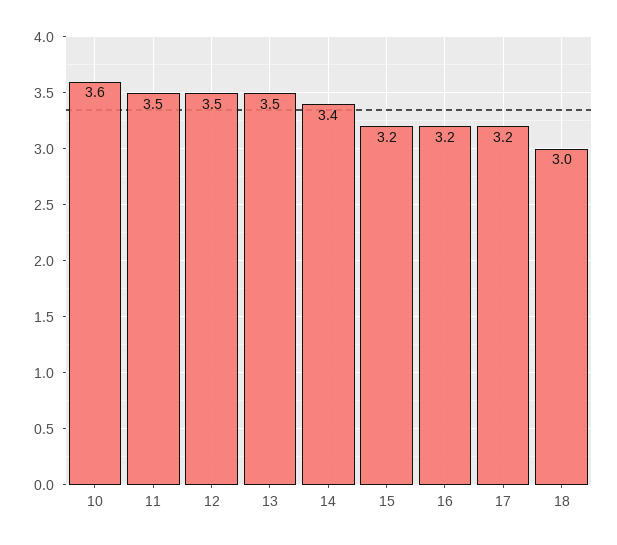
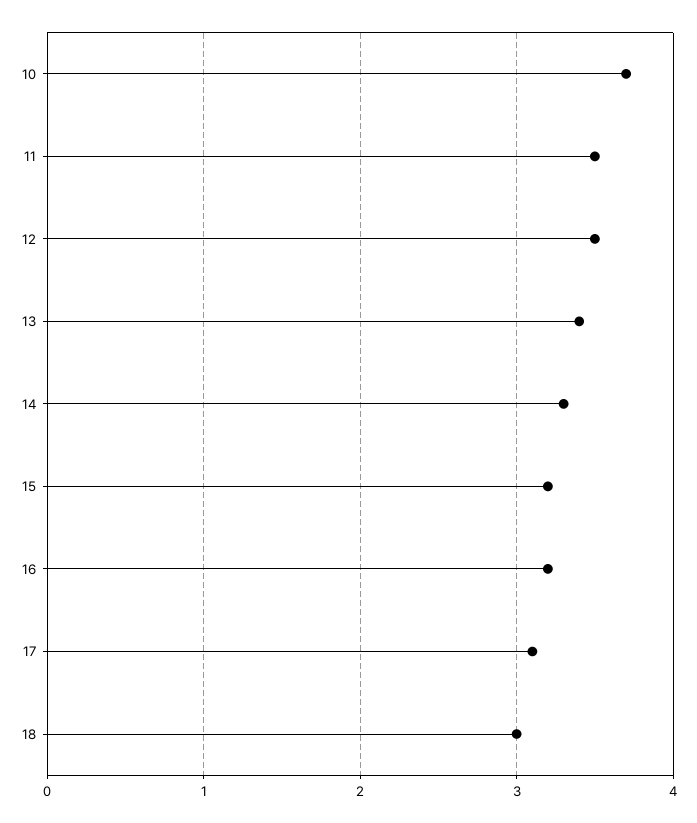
10: 3.6 -> 3.7
13: 3.5 -> 3.4
14: 3.4 -> 3.3
17: 3.2 -> 3.1

